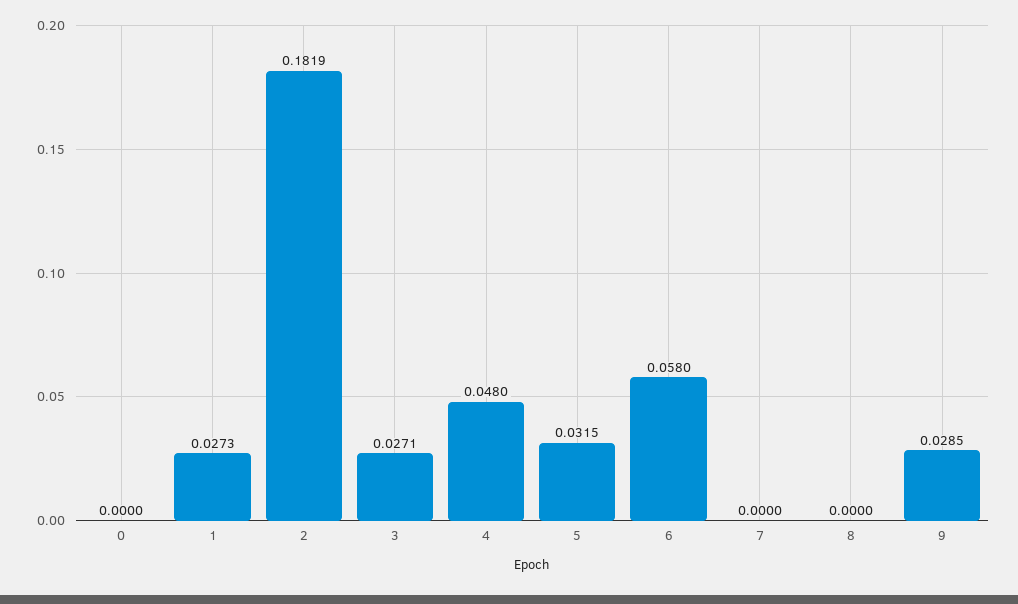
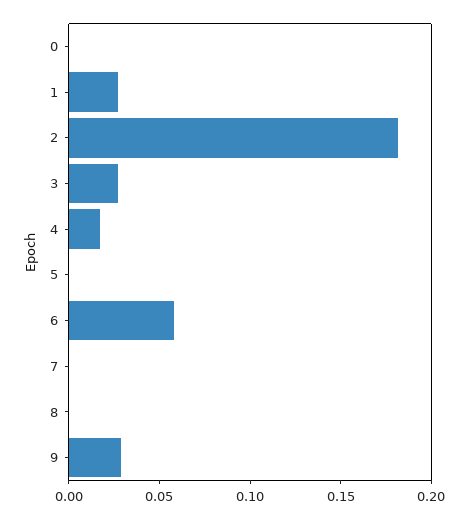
4: 0.048 -> 0.02
5: 0.0315 -> 0

